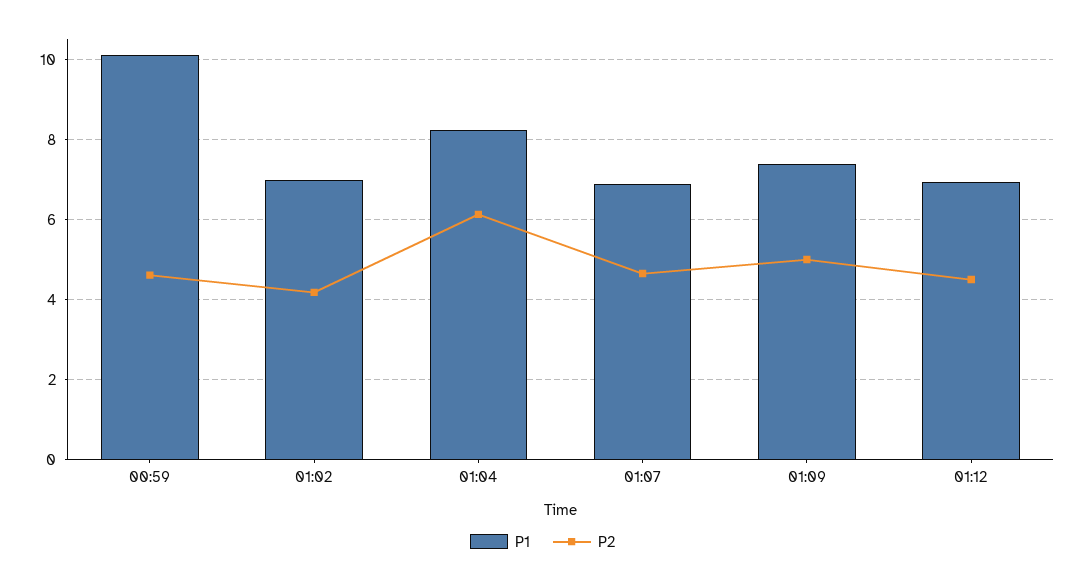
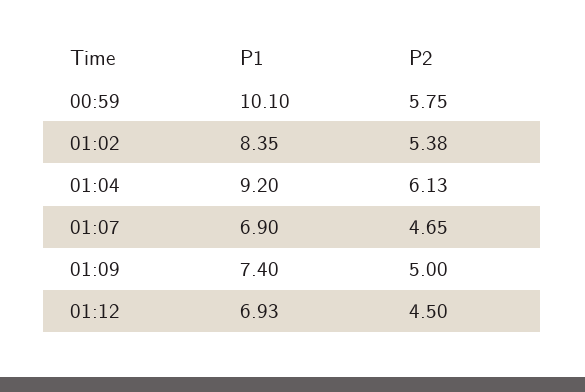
P2, 00:59: 4.6 -> 5.75
P1, 01:02: 7 -> 8.35
P2, 01:02: 4.2 -> 5.38
P1, 01:04: 8.2 -> 9.2

